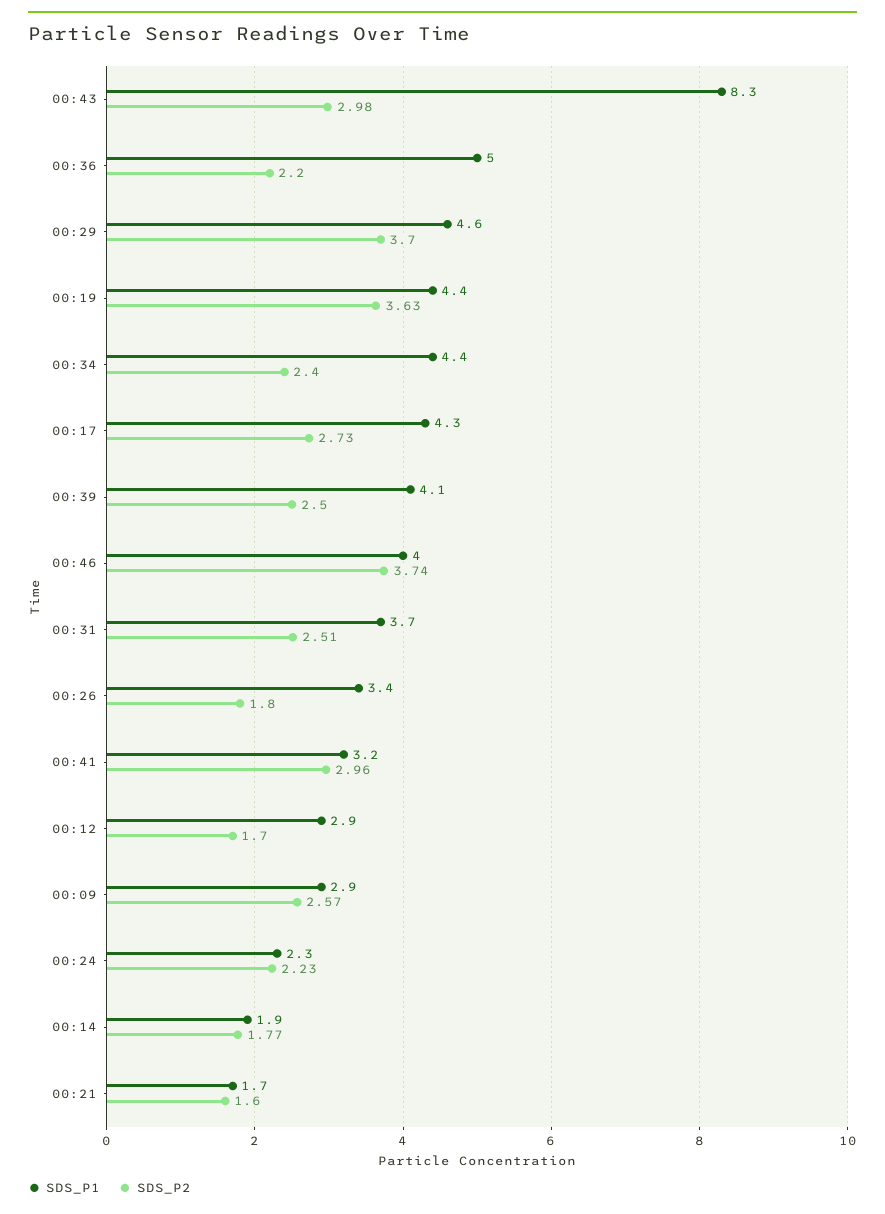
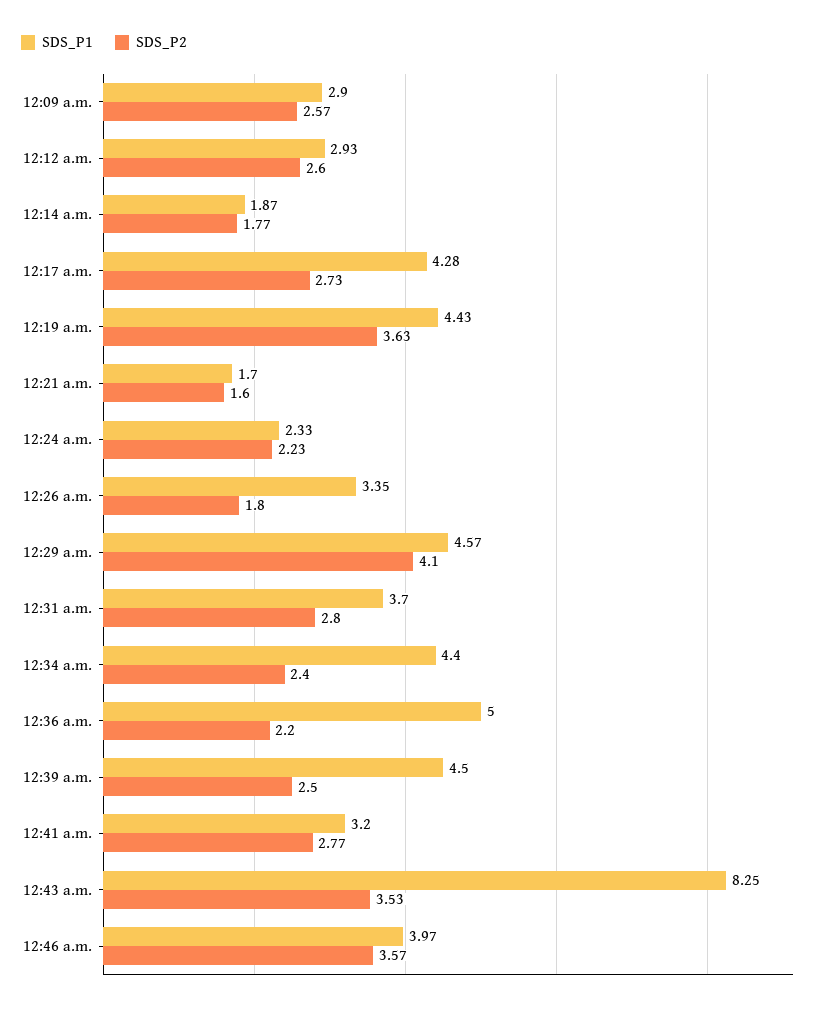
SDS_P2, 00:43: 2.98 -> 3.53
SDS_P2, 00:29: 3.7 -> 4.1
SDS_P1, 00:39: 4.1 -> 4.5
SDS_P2, 00:46: 3.74 -> 3.57
SDS_P2, 00:31: 2.51 -> 2.8
SDS_P2, 00:41: 2.96 -> 2.77
SDS_P2, 00:12: 1.7 -> 2.6

